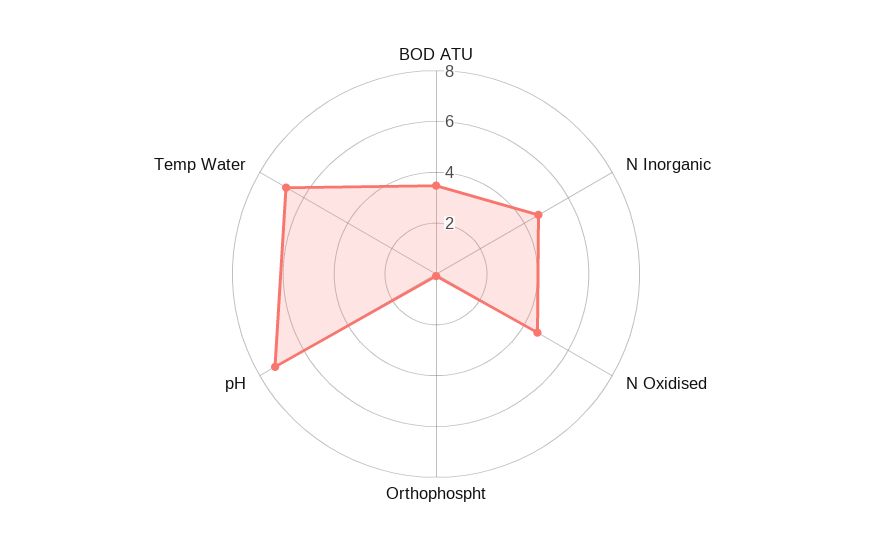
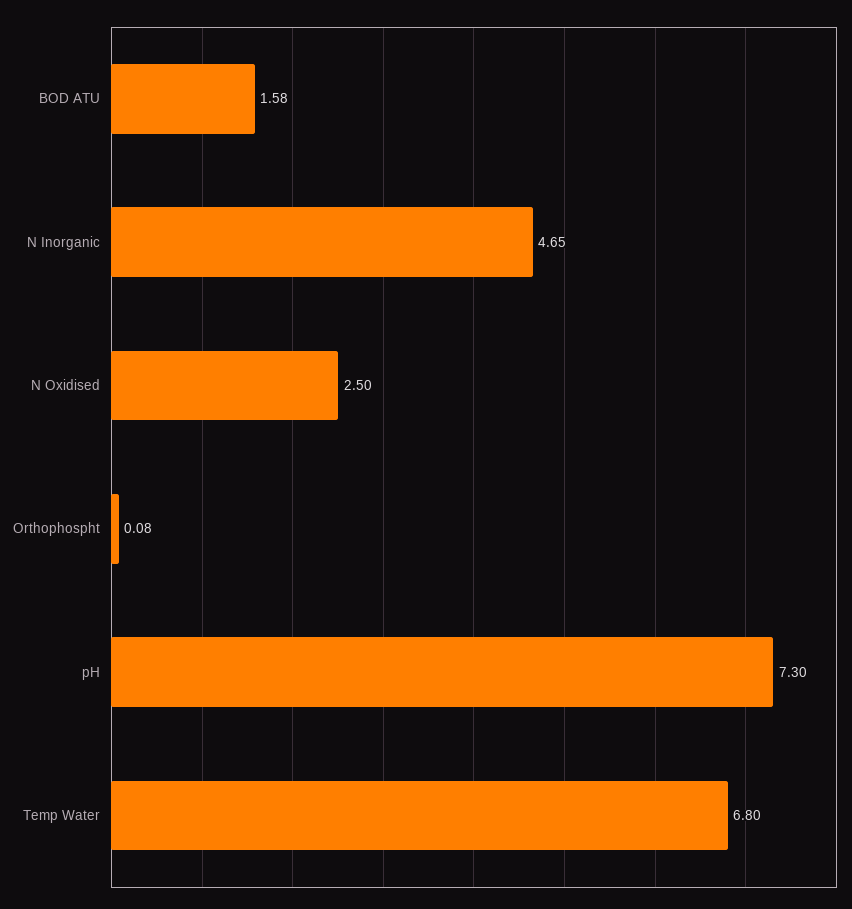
BOD ATU: 3.5 -> 1.58
N Oxidised: 4.5 -> 2.5

